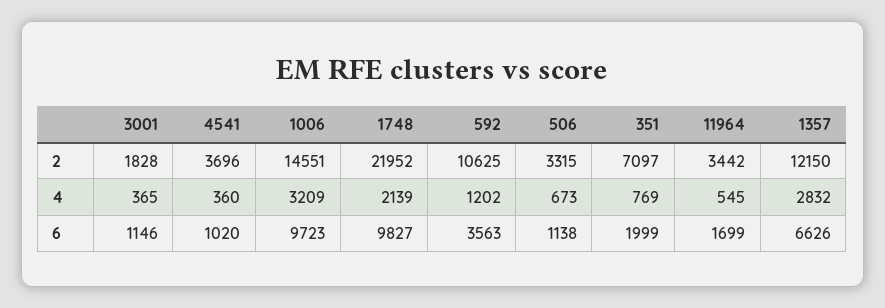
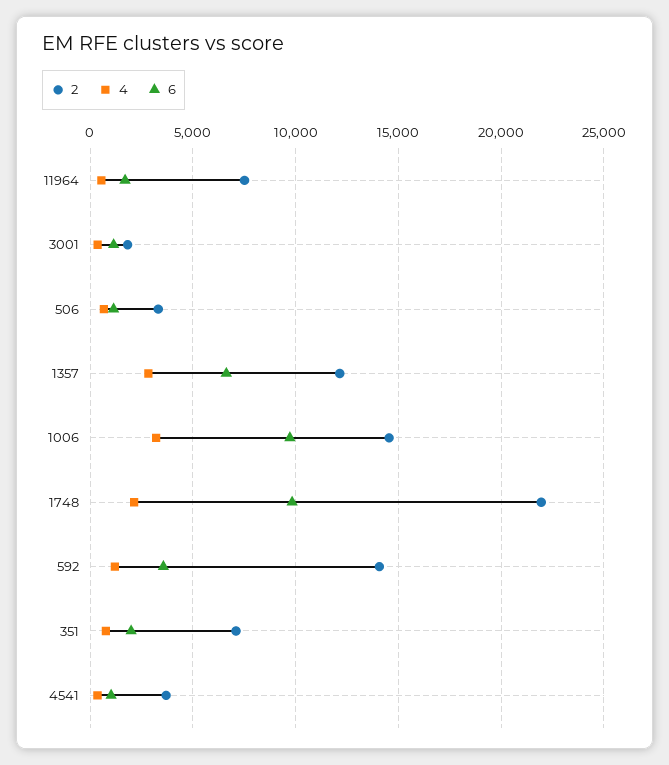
2, 592: 10625 -> 14000
2, 11964: 3442 -> 7500

